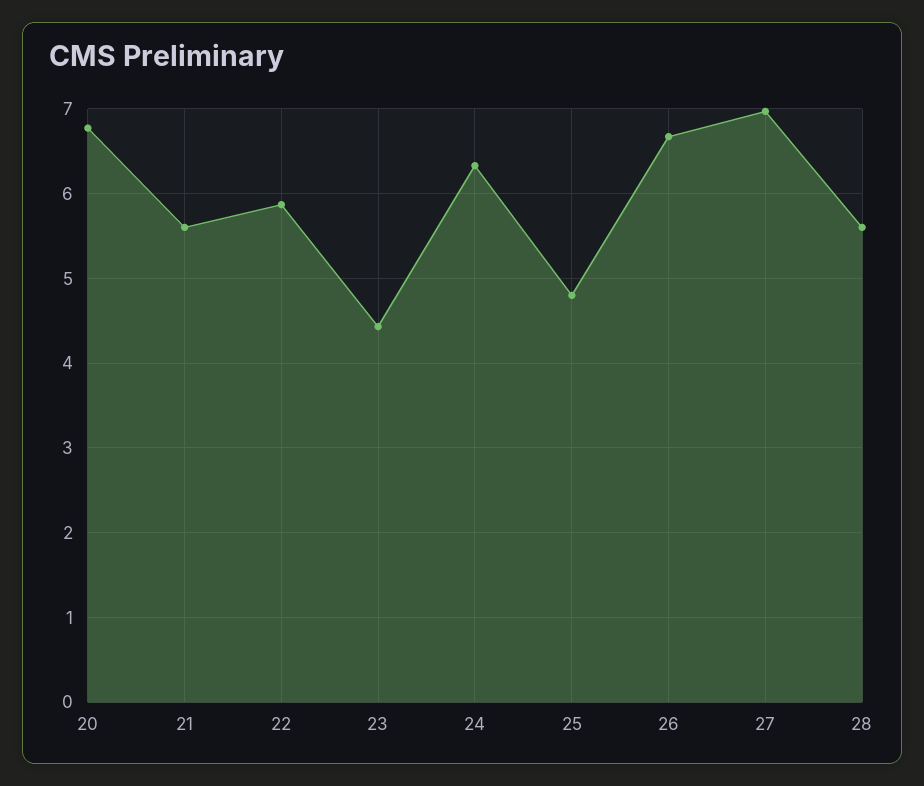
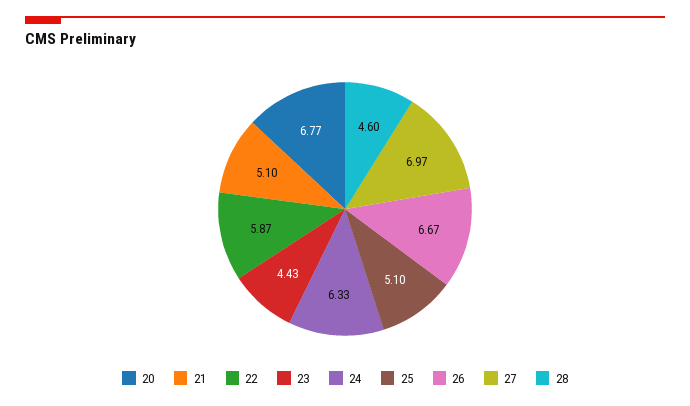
21: 5.6 -> 5.1
25: 4.8 -> 5.1
28: 5.6 -> 4.6

